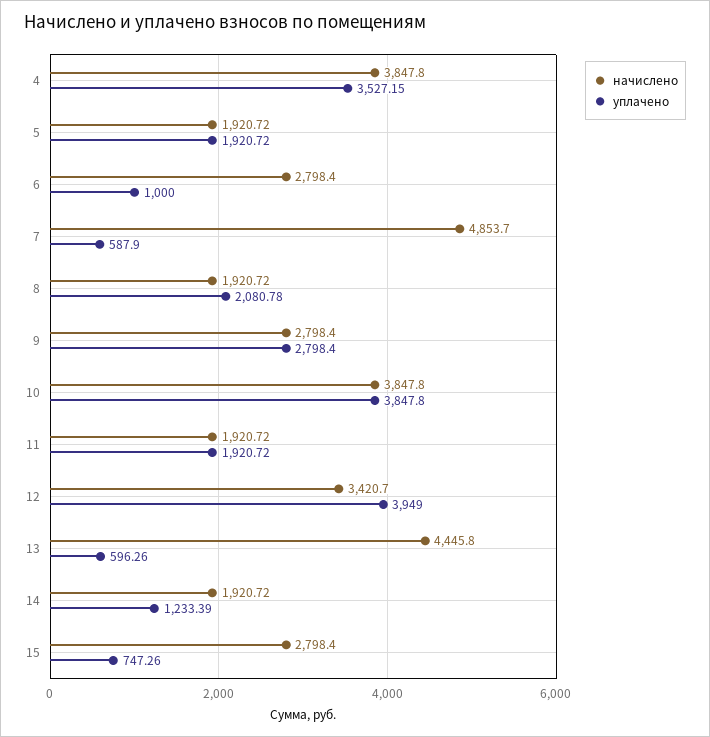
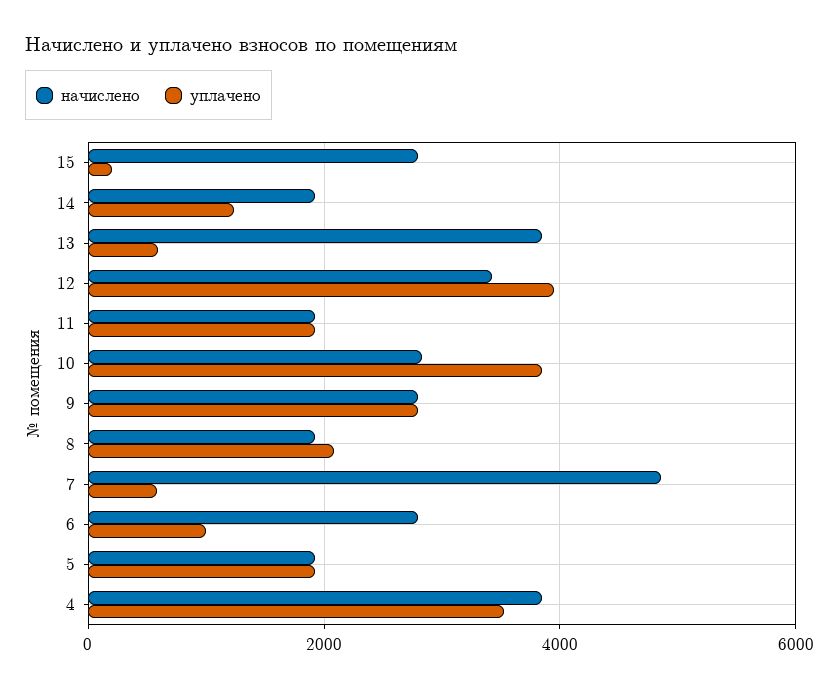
начислено, 10: 3847.8 -> 2800
начислено, 13: 4445.8 -> 3800
уплачено, 15: 747.26 -> 200

